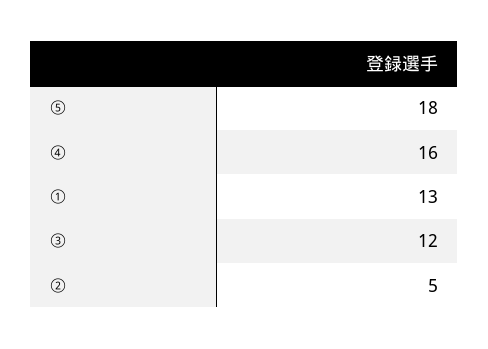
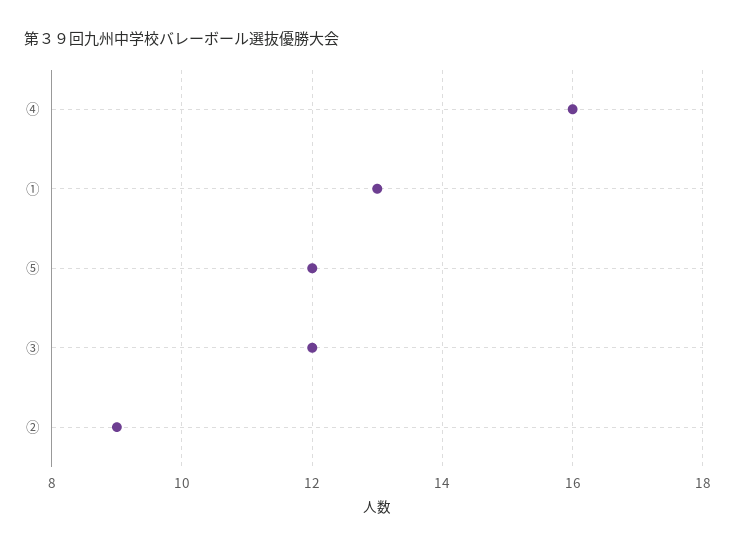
⑤: 18 -> 12
②: 5 -> 9

